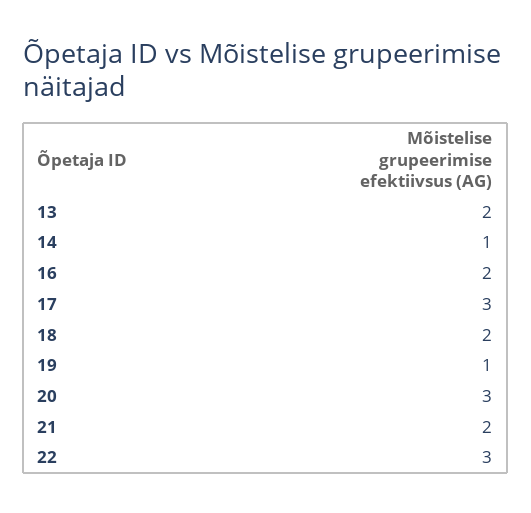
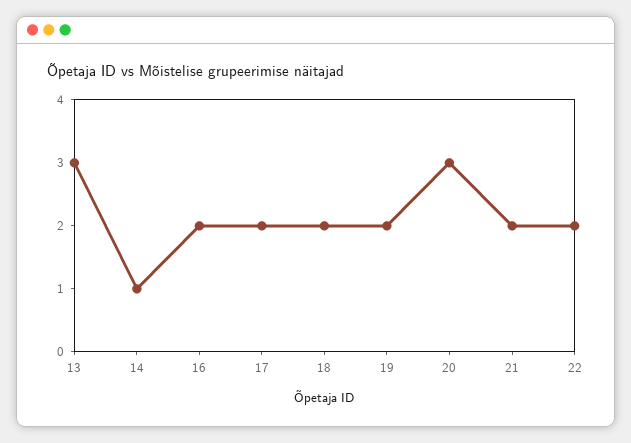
13: 2 -> 3
17: 3 -> 2
19: 1 -> 2
22: 3 -> 2

